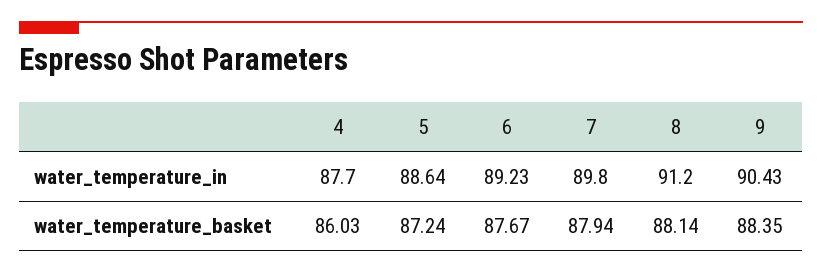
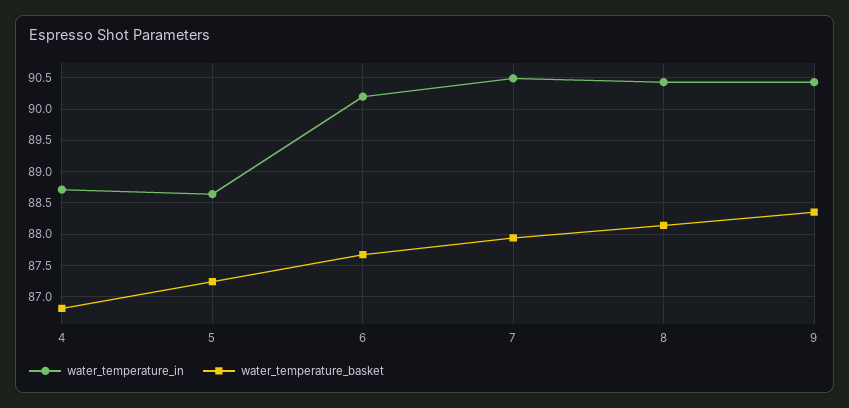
water_temperature_in, 4: 87.7 -> 88.7
water_temperature_in, 6: 89.23 -> 90.2
water_temperature_in, 7: 89.8 -> 90.5
water_temperature_in, 8: 91.2 -> 90.4
water_temperature_basket, 4: 86.03 -> 86.8

